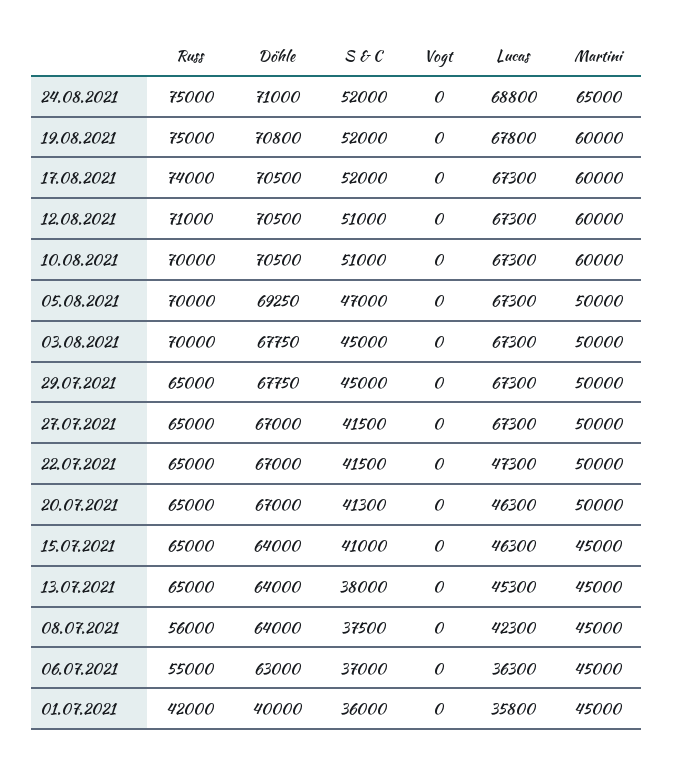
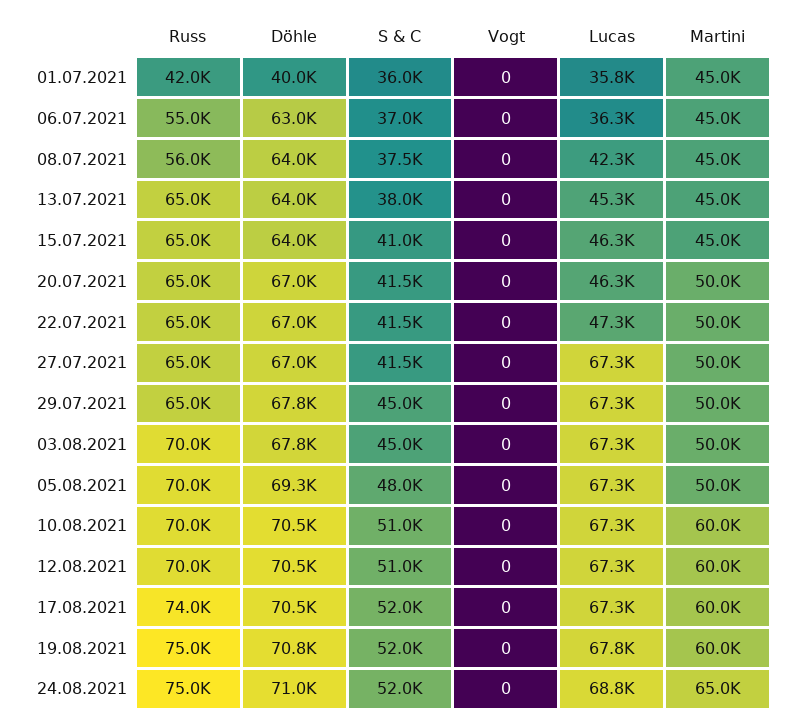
Russ, 12.08.2021: 71000 -> 70000
S & C, 05.08.2021: 47000 -> 48000
S & C, 20.07.2021: 41300 -> 41500

